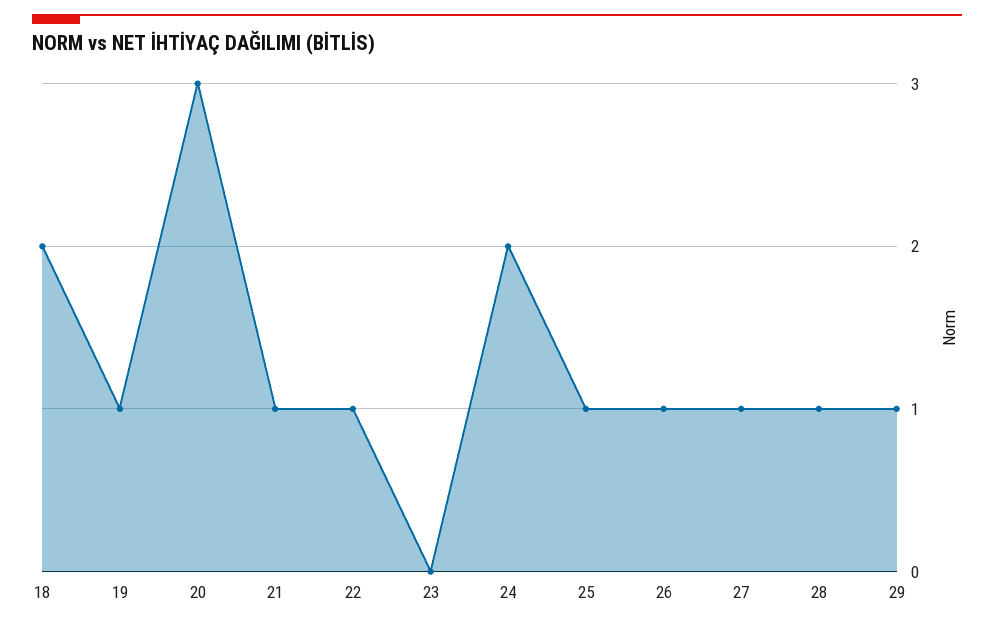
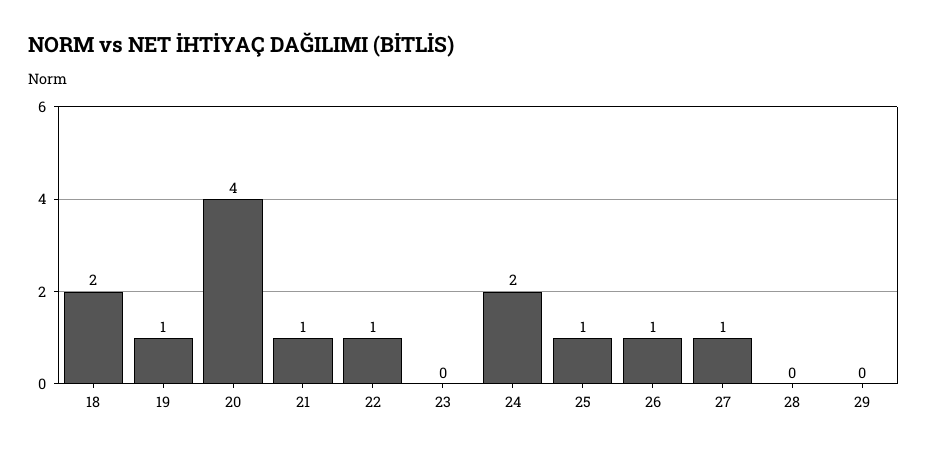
20: 3 -> 4
28: 1 -> 0
29: 1 -> 0

